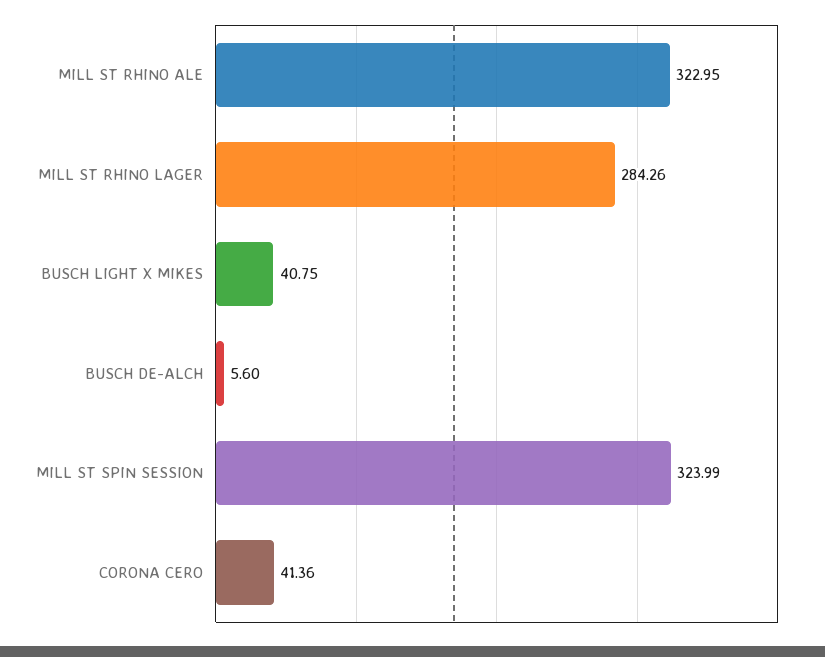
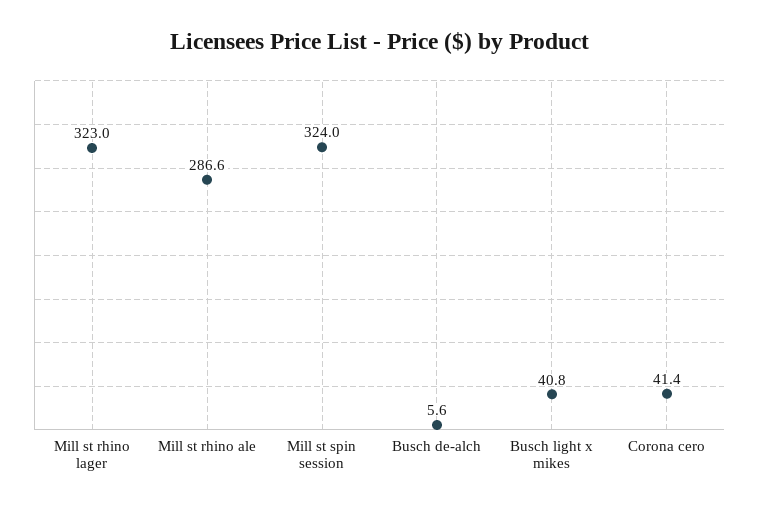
MILL ST RHINO ALE: 322.95 -> 286.6
MILL ST RHINO LAGER: 284.26 -> 323

